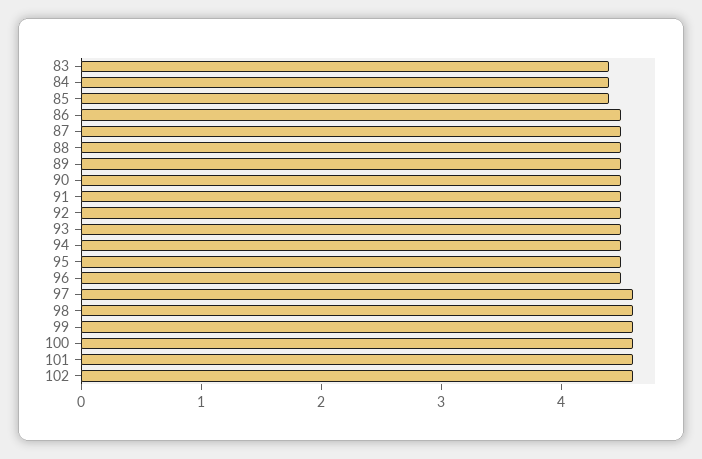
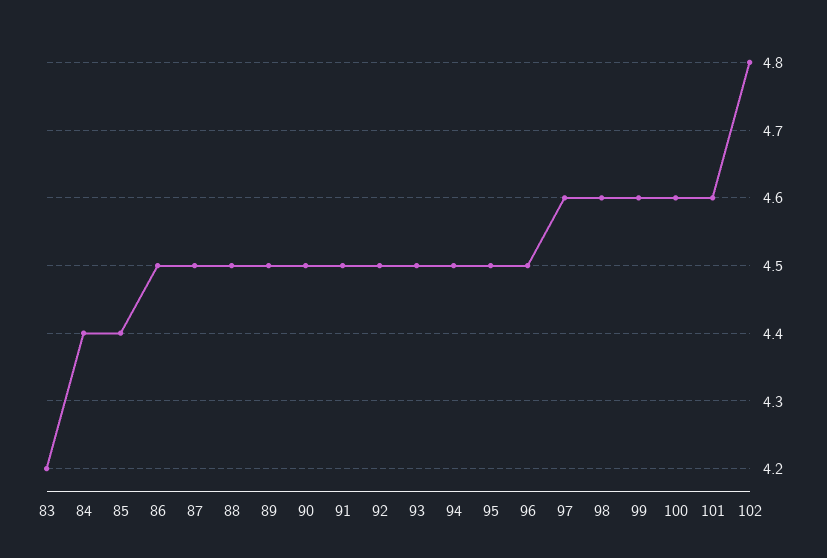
83: 4.4 -> 4.2
102: 4.6 -> 4.8

